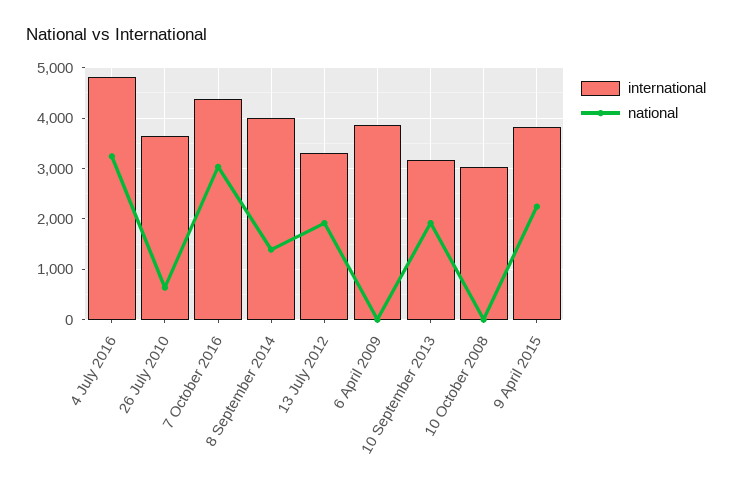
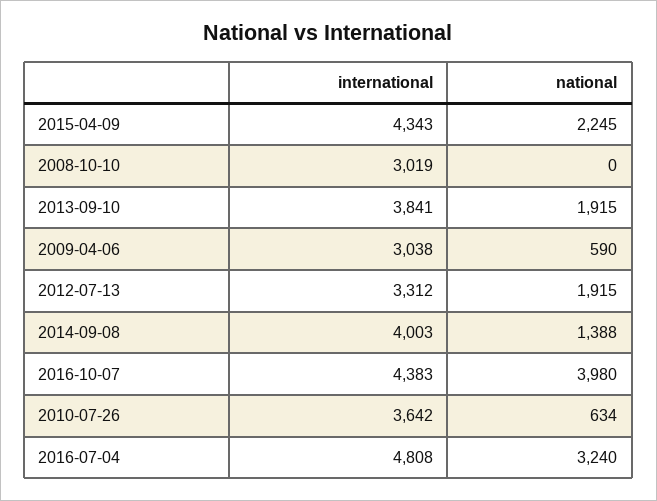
national, 7 October 2016: 3000 -> 3980
international, 6 April 2009: 3800 -> 3038
national, 6 April 2009: 0 -> 590
international, 10 September 2013: 3200 -> 3841
international, 9 April 2015: 3800 -> 4343

